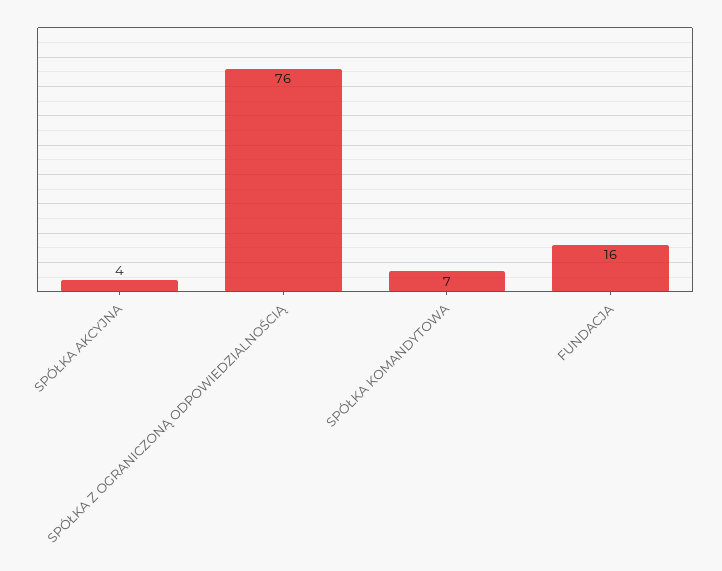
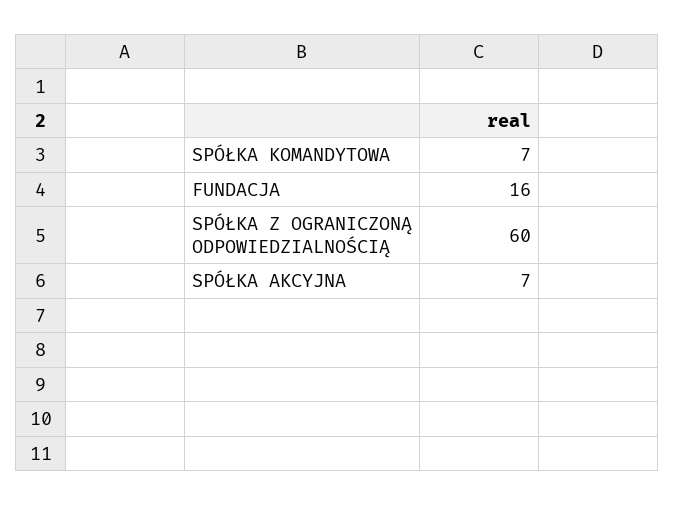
SPÓŁKA AKCYJNA: 4 -> 7
SPÓŁKA Z OGRANICZONĄ ODPOWIEDZIALNOŚCIĄ: 76 -> 60

